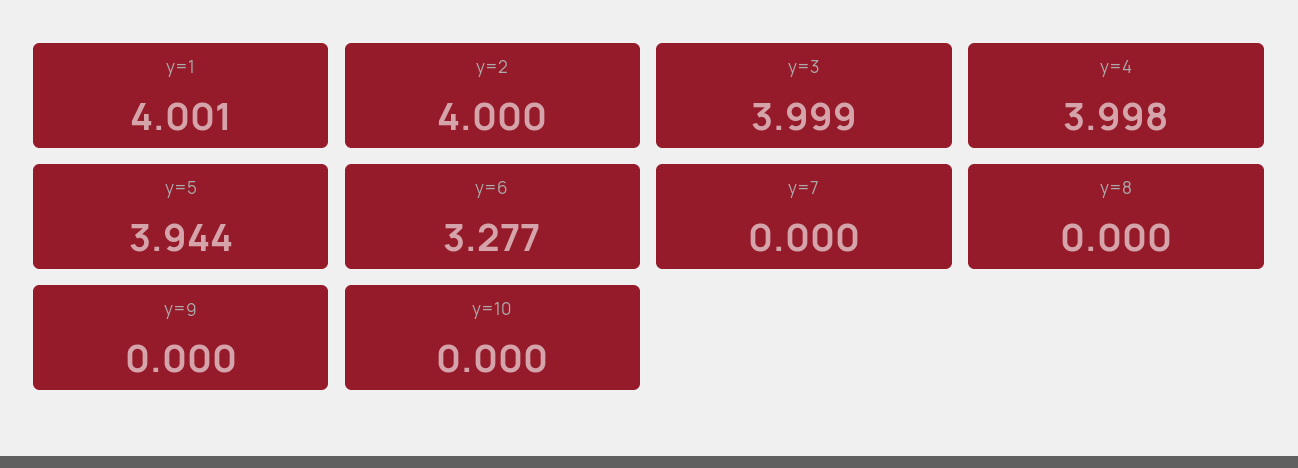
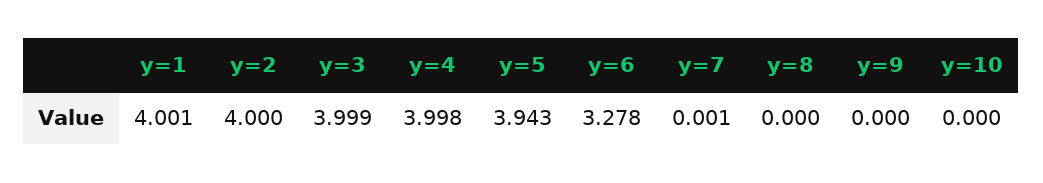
y=5: 3.944 -> 3.943
y=6: 3.277 -> 3.278
y=7: 0 -> 0.001

